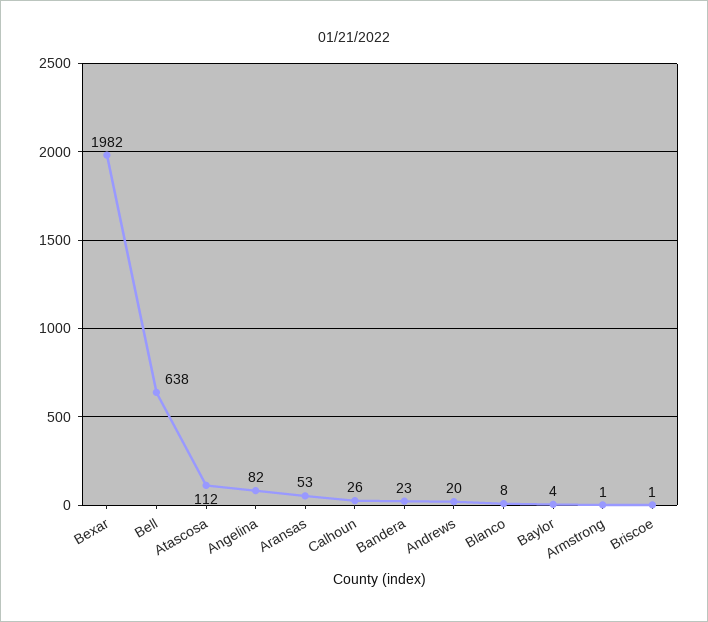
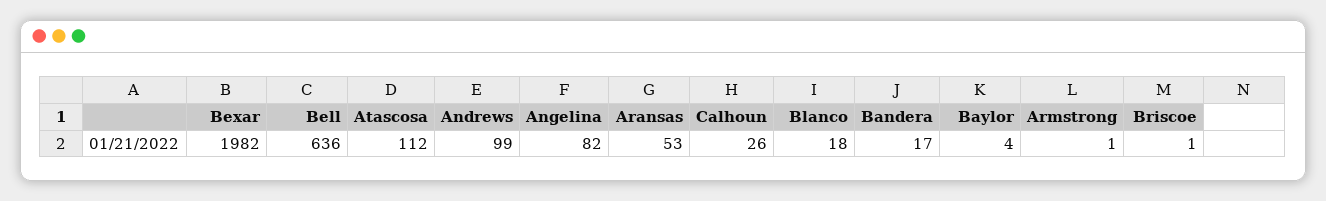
Bell: 638 -> 636
Bandera: 23 -> 17
Andrews: 20 -> 99
Blanco: 8 -> 18

